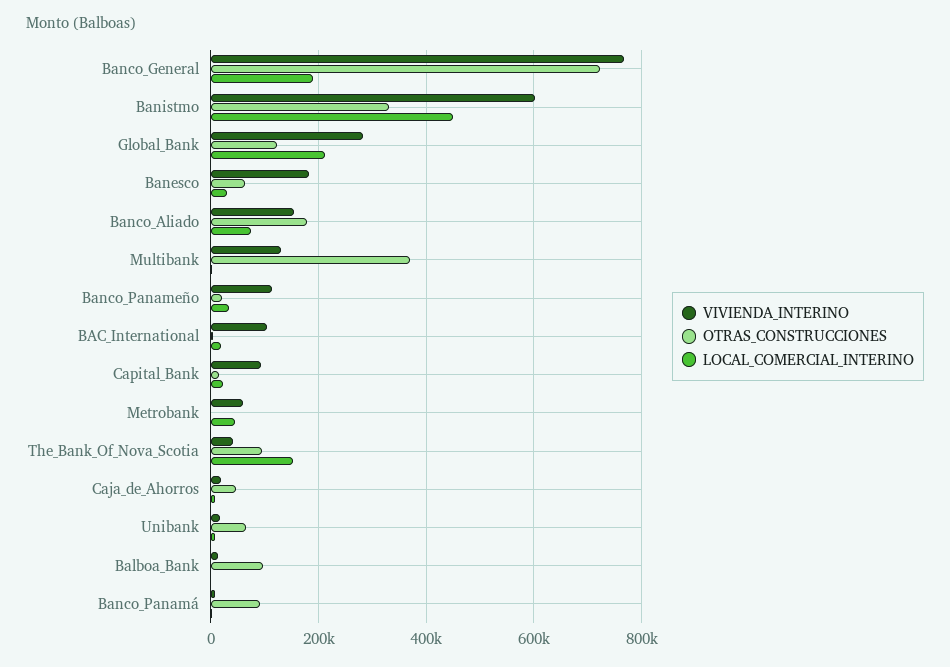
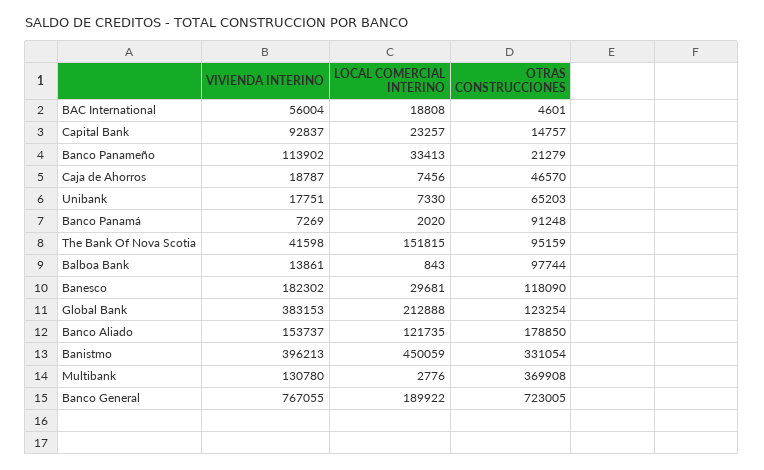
VIVIENDA_INTERINO, Banistmo: 600000 -> 396213
VIVIENDA_INTERINO, Global_Bank: 280000 -> 383153
OTRAS_CONSTRUCCIONES, Banesco: 60000 -> 118090
LOCAL_COMERCIAL_INTERINO, Banco_Aliado: 80000 -> 121735
VIVIENDA_INTERINO, BAC_International: 100000 -> 56004
VIVIENDA_INTERINO, Metrobank: 60000 -> none
OTRAS_CONSTRUCCIONES, Metrobank: 0 -> none
LOCAL_COMERCIAL_INTERINO, Metrobank: 40000 -> none

